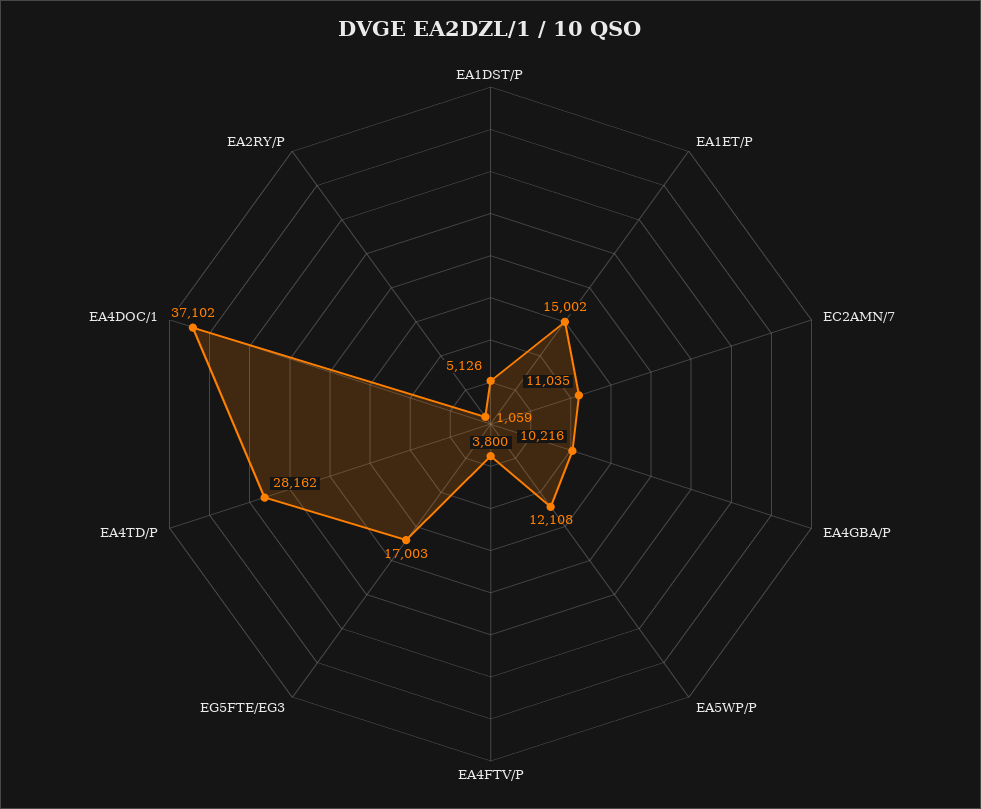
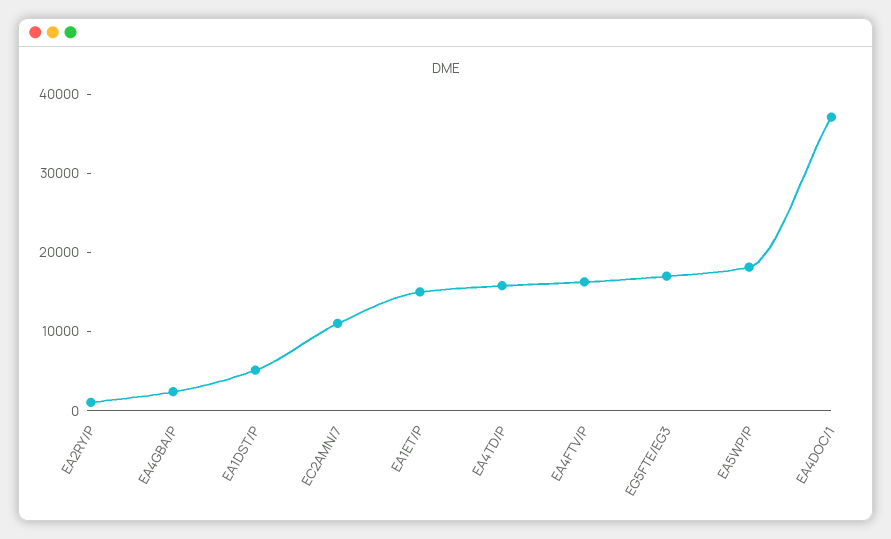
EA4GBA/P: 10216 -> 2000
EA5WP/P: 12108 -> 18000
EA4FTV/P: 3800 -> 16000
EA4TD/P: 28162 -> 16000

